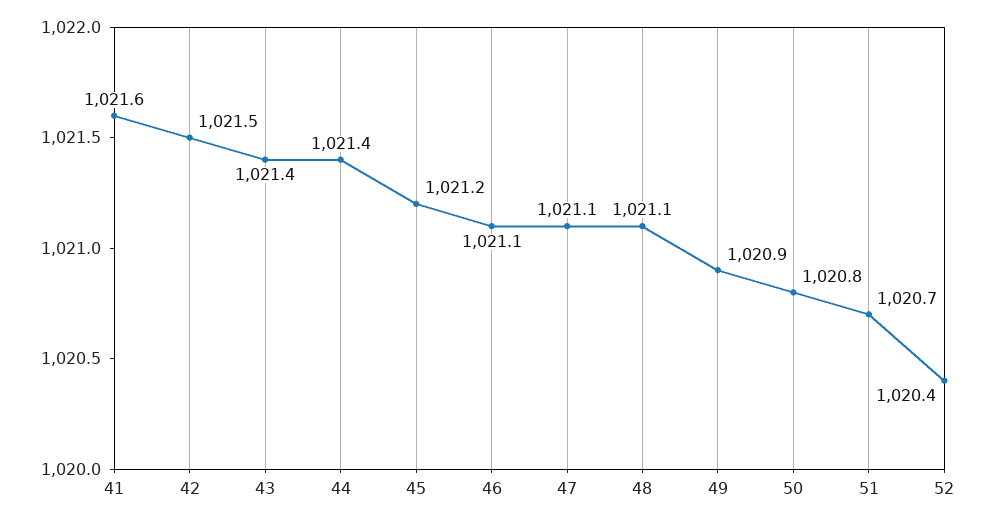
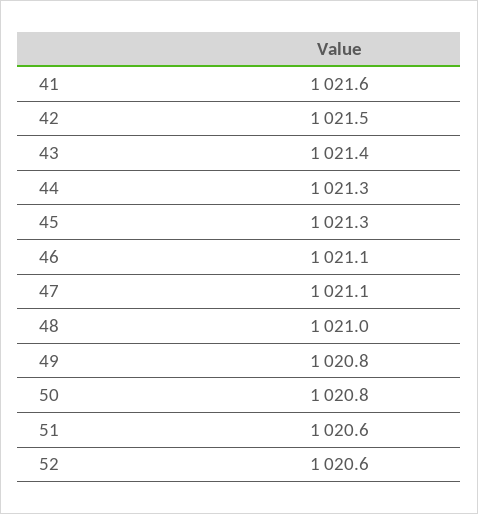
44: 1021.4 -> 1021.3
45: 1021.2 -> 1021.3
48: 1021.1 -> 1021
49: 1020.9 -> 1020.8
51: 1020.7 -> 1020.6
52: 1020.4 -> 1020.6

